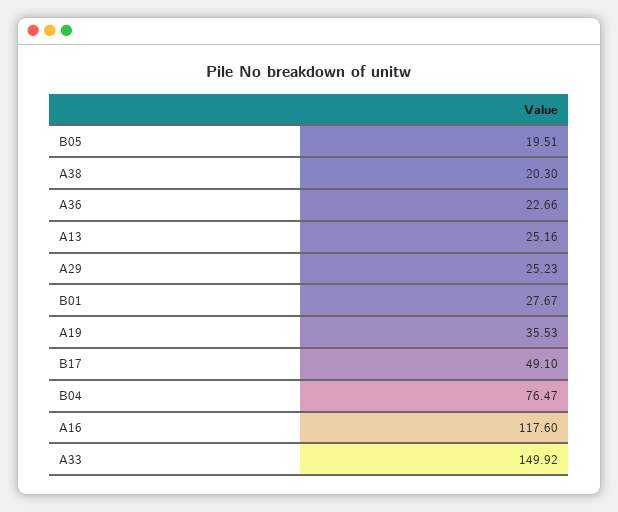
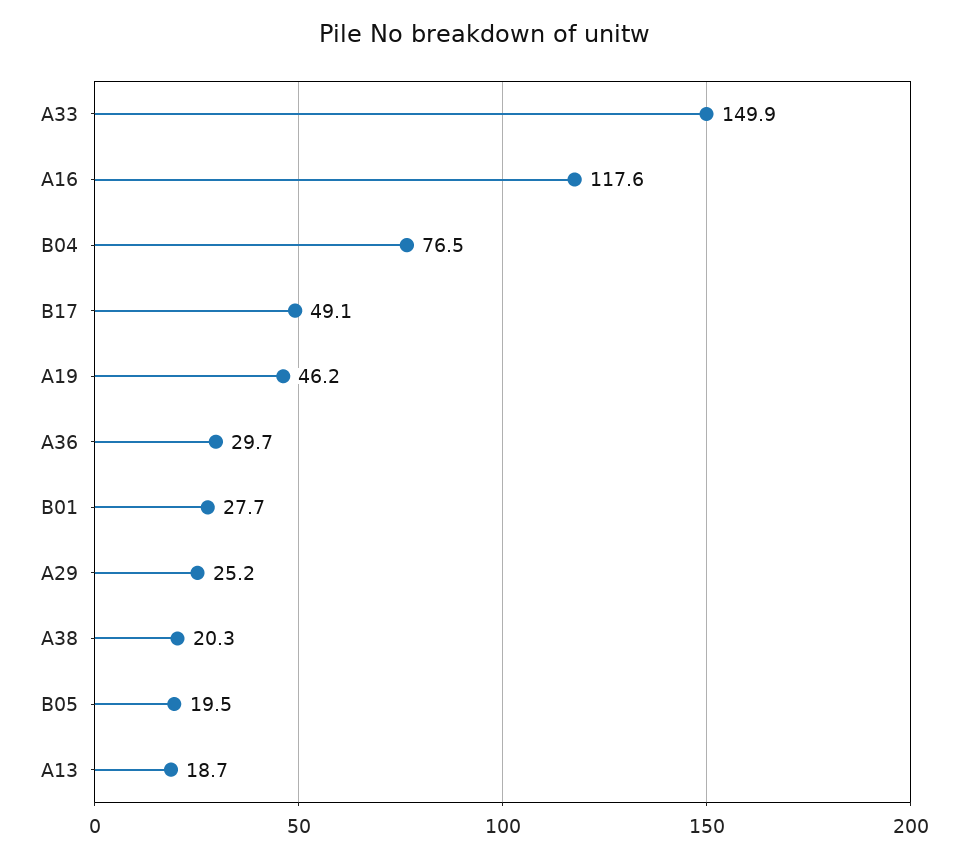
A36: 22.66 -> 29.7
A13: 25.16 -> 18.7
A19: 35.53 -> 46.2

